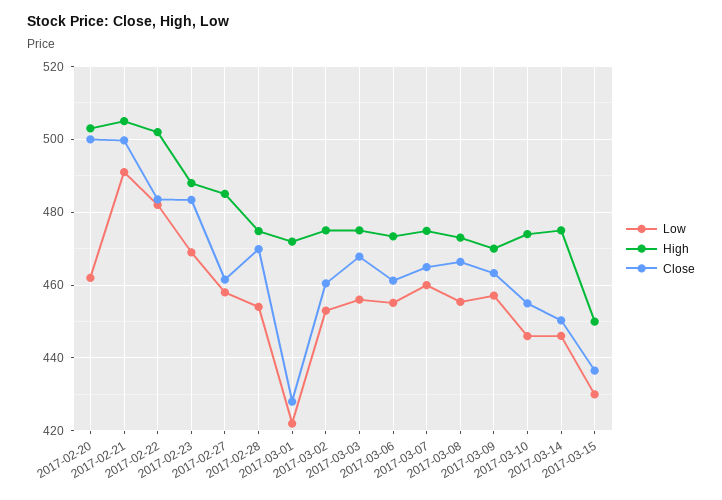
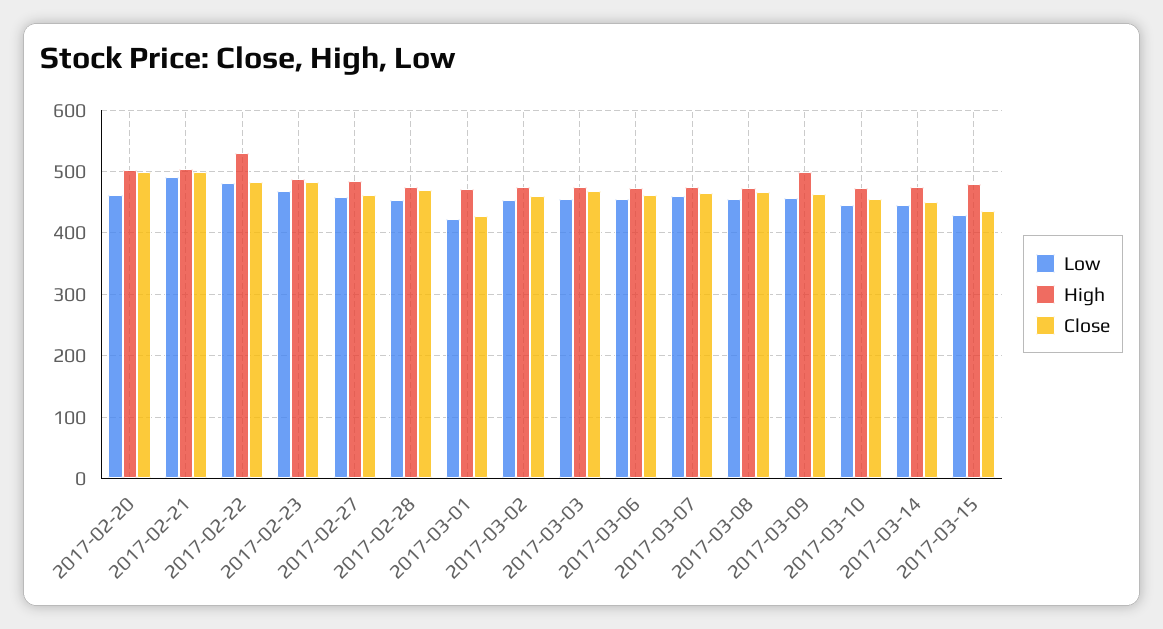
High, 2017-02-22: 502 -> 530
High, 2017-03-09: 470 -> 500
High, 2017-03-15: 450 -> 480

